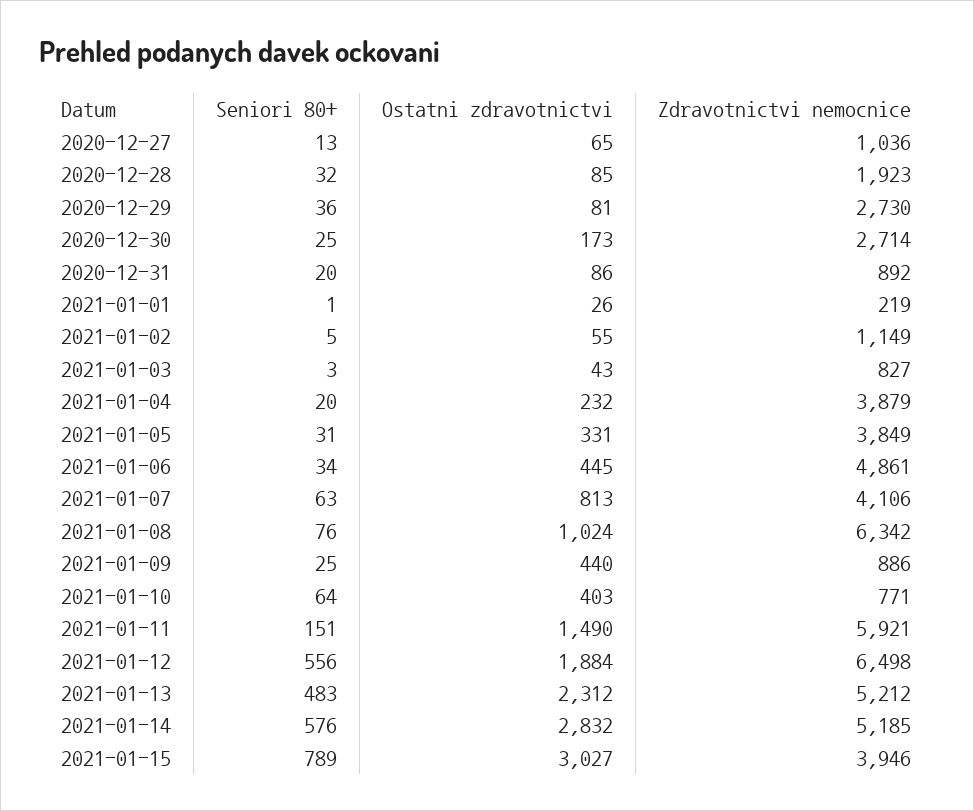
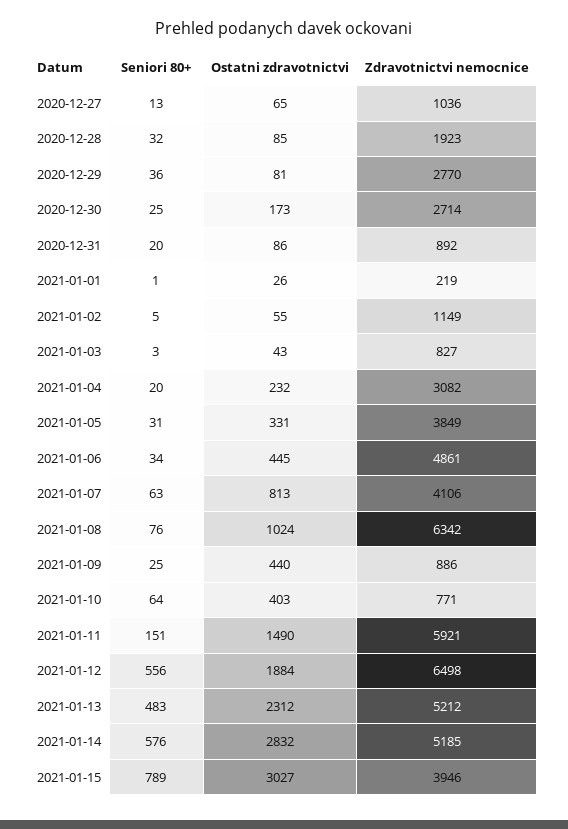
Zdravotnictvi nemocnice, 2020-12-29: 2730 -> 2770
Zdravotnictvi nemocnice, 2021-01-04: 3879 -> 3082

